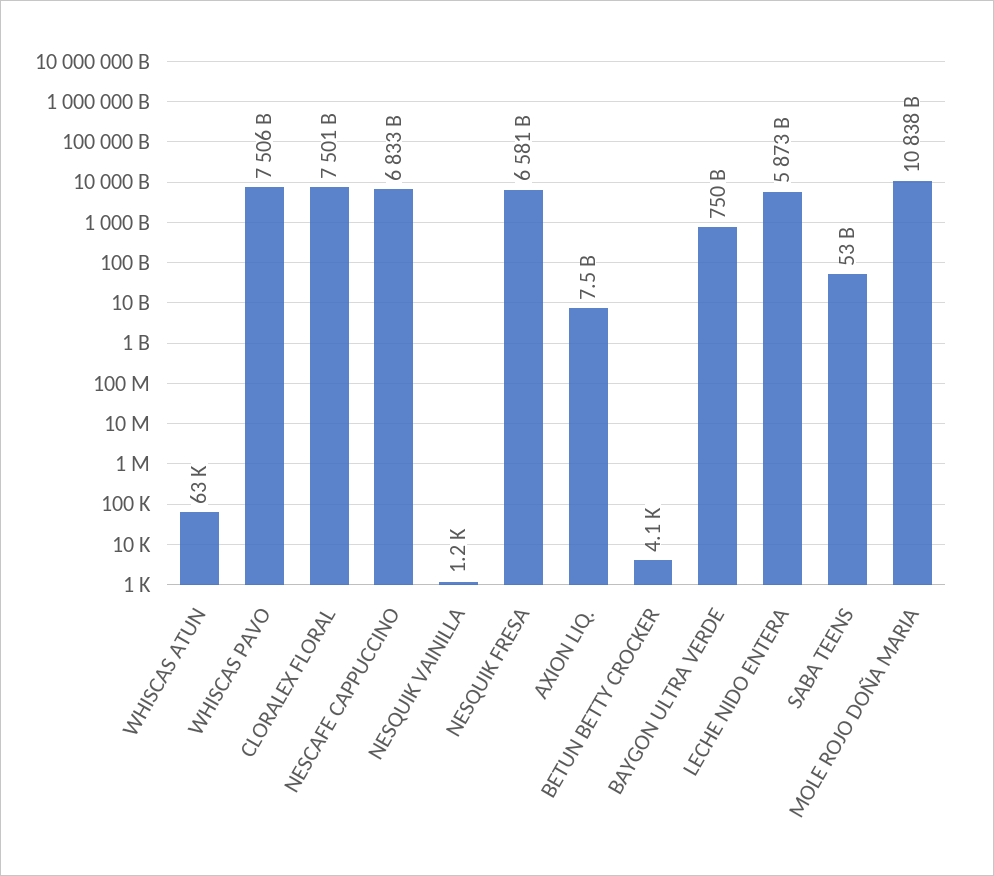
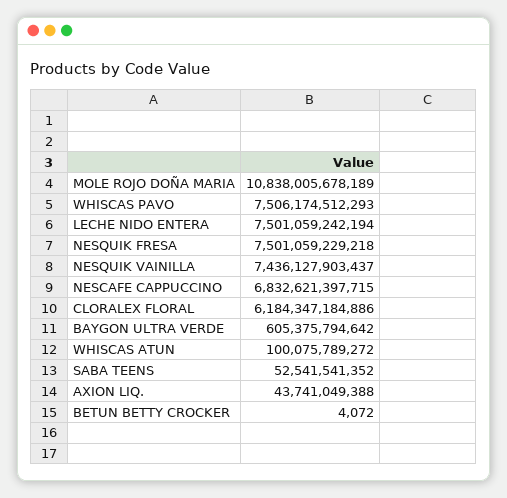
WHISCAS ATUN: 63000 -> 100075789272
CLORALEX FLORAL: 7501000000000 -> 6184347184886
NESQUIK VAINILLA: 1200 -> 7436127903437
NESQUIK FRESA: 6581000000000 -> 7501059229218
AXION LIQ.: 7500000000 -> 43741049388
BAYGON ULTRA VERDE: 750000000000 -> 605375794642
LECHE NIDO ENTERA: 5873000000000 -> 7501059242194

